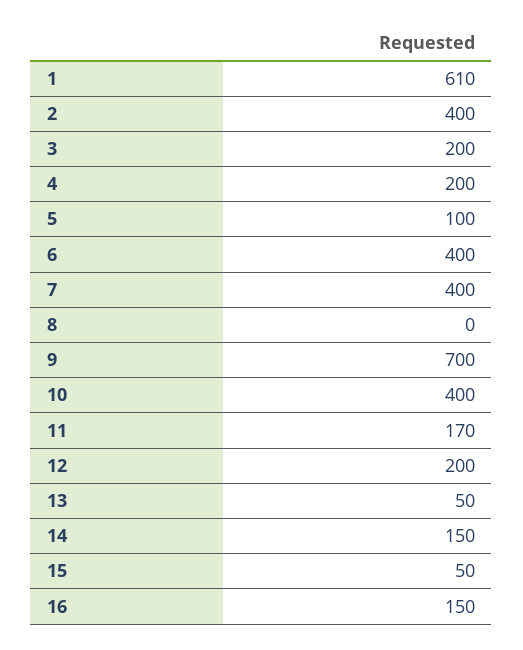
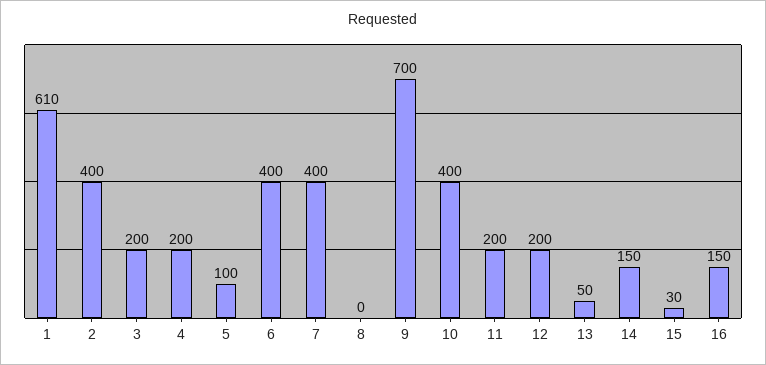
11: 170 -> 200
15: 50 -> 30

